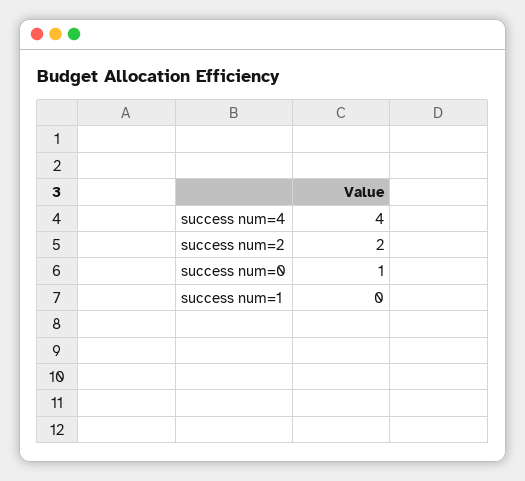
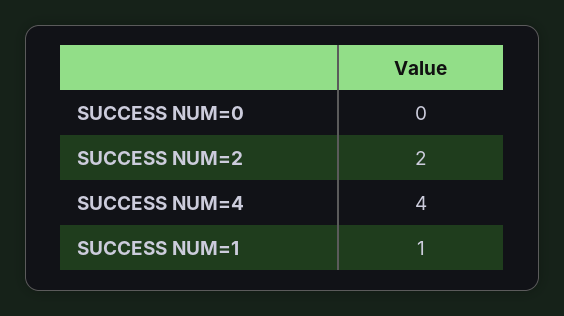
success num=0: 1 -> 0
success num=1: 0 -> 1

